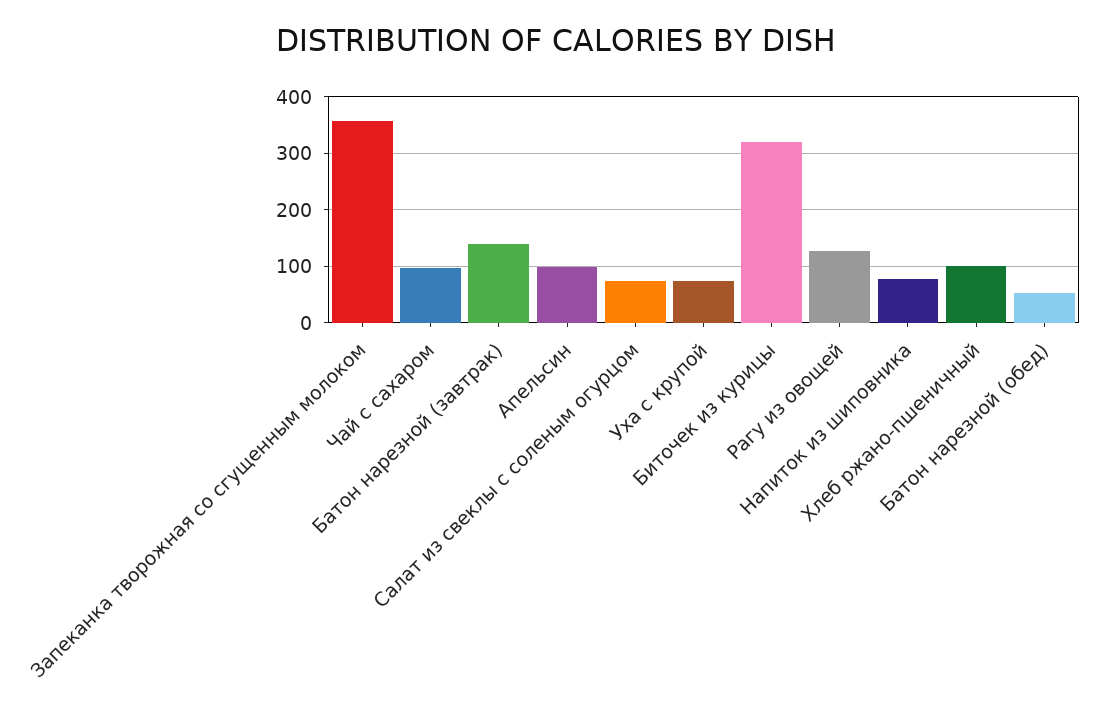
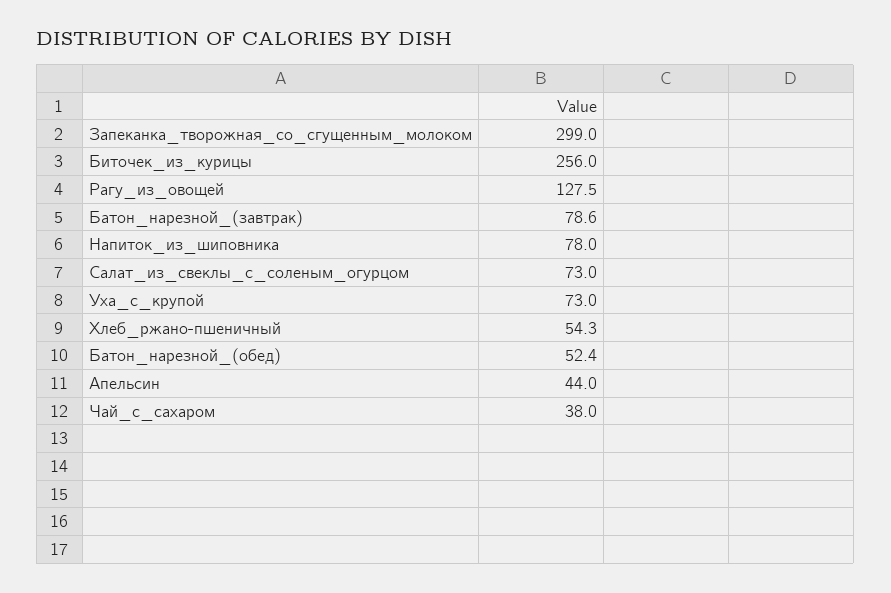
Запеканка творожная со сгущенным молоком: 360 -> 299
Чай с сахаром: 100 -> 38
Батон нарезной (завтрак): 140 -> 78.6
Апельсин: 100 -> 44
Биточек из курицы: 320 -> 256
Хлеб ржано-пшеничный: 100 -> 54.3

